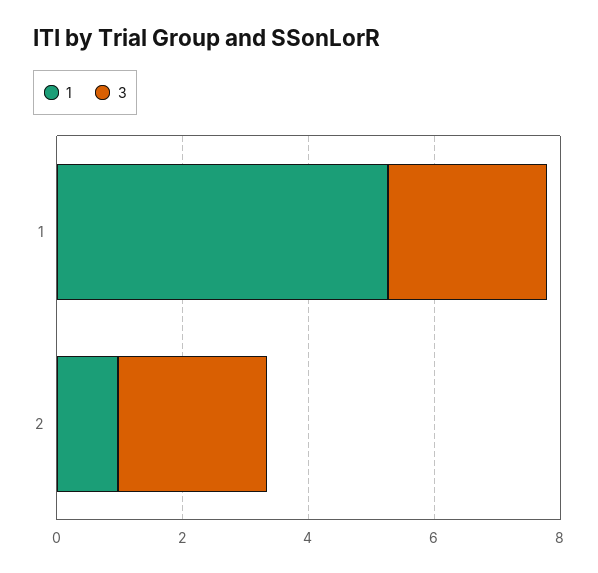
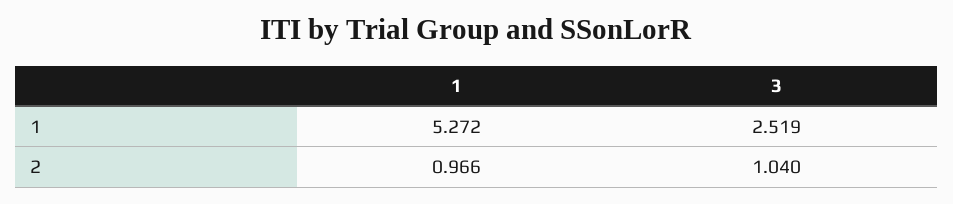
3, 2: 2.5 -> 1.04

